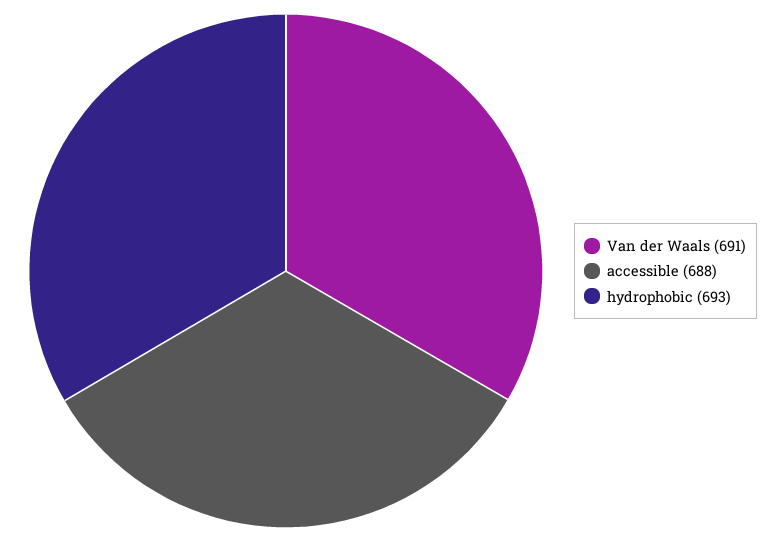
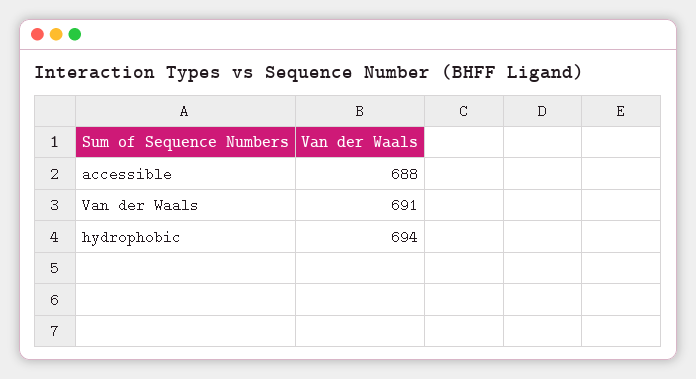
hydrophobic: 693 -> 694

